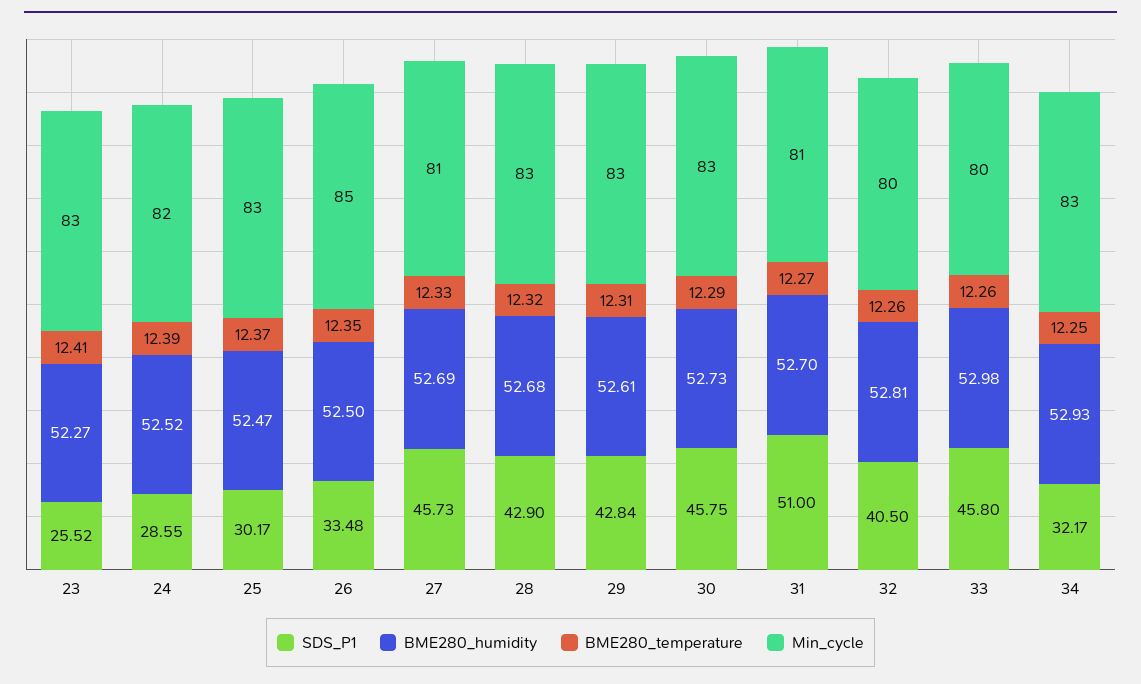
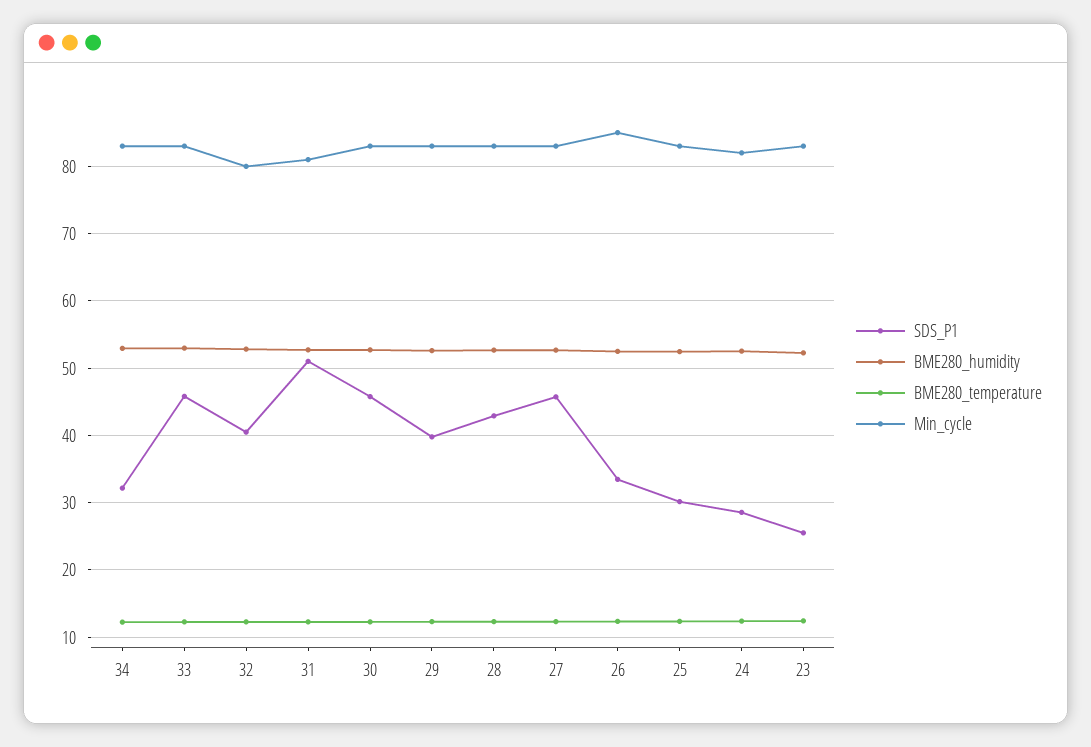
Min_cycle, 27: 81 -> 83
SDS_P1, 29: 42.84 -> 40
Min_cycle, 33: 80 -> 83

